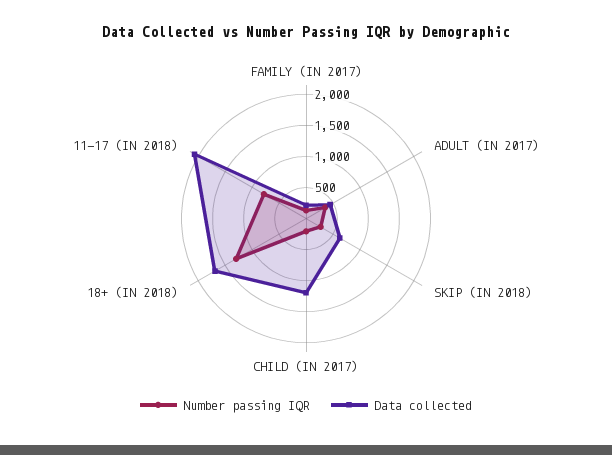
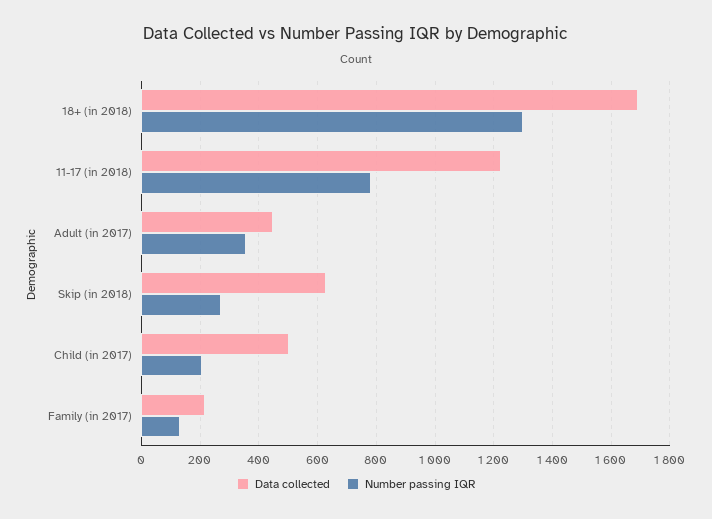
Data collected, CHILD (IN 2017): 1250 -> 500
Data collected, 11-17 (IN 2018): 2000 -> 1225

